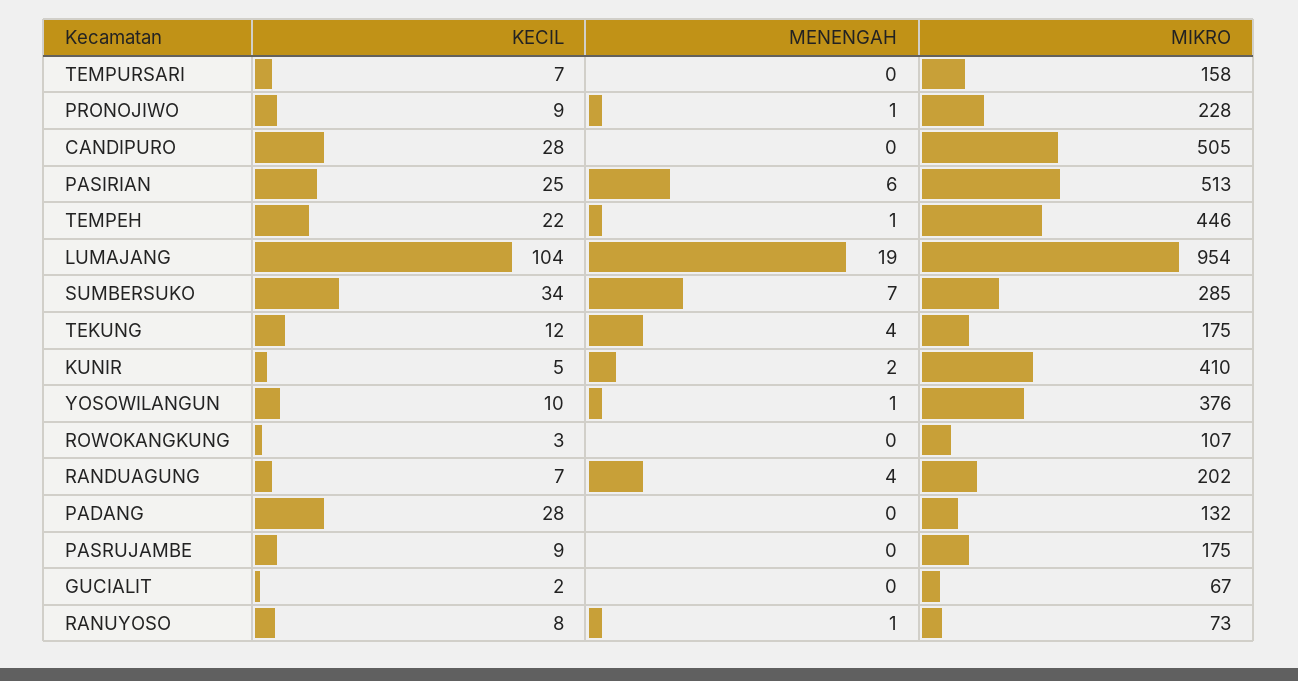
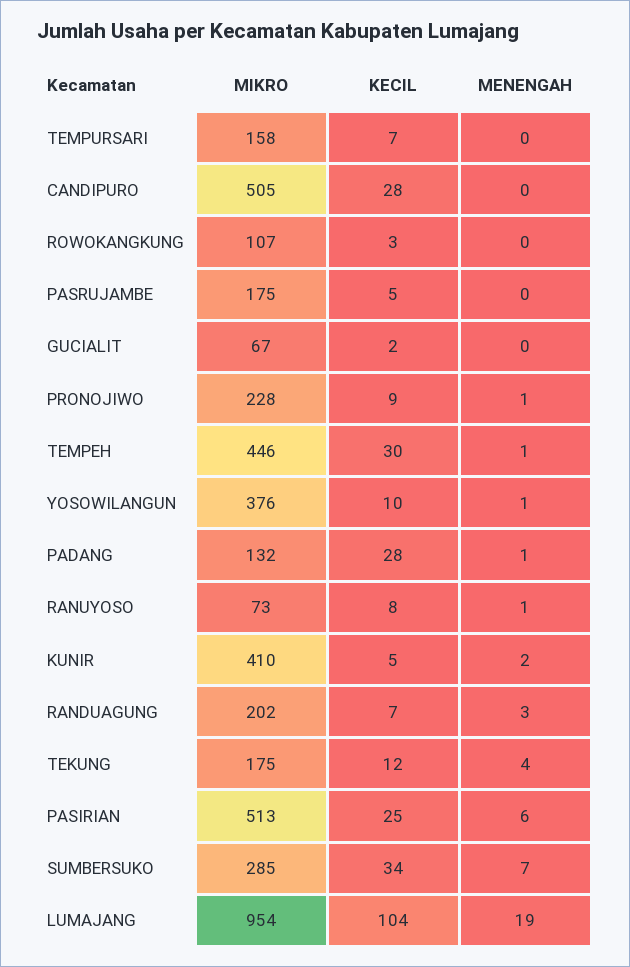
KECIL, TEMPEH: 22 -> 30
MENENGAH, RANDUAGUNG: 4 -> 3
MENENGAH, PADANG: 0 -> 1
KECIL, PASRUJAMBE: 9 -> 5

